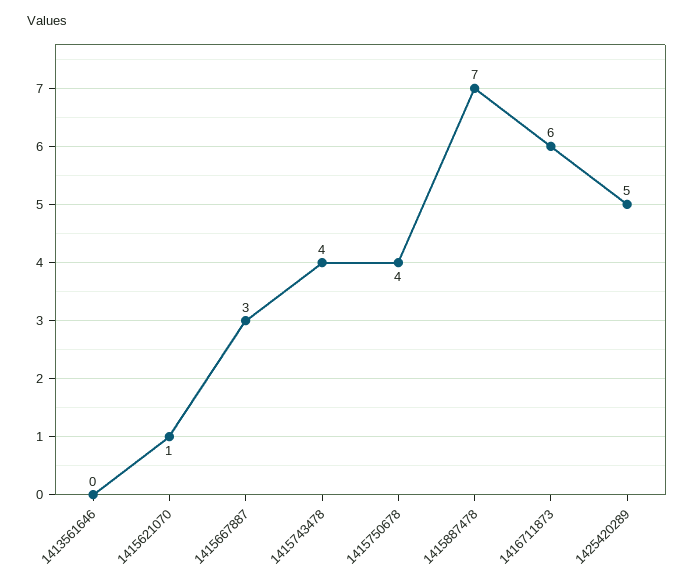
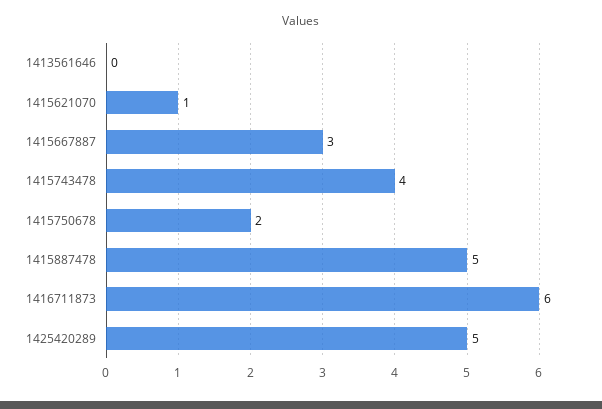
1415750678: 4 -> 2
1415887478: 7 -> 5

